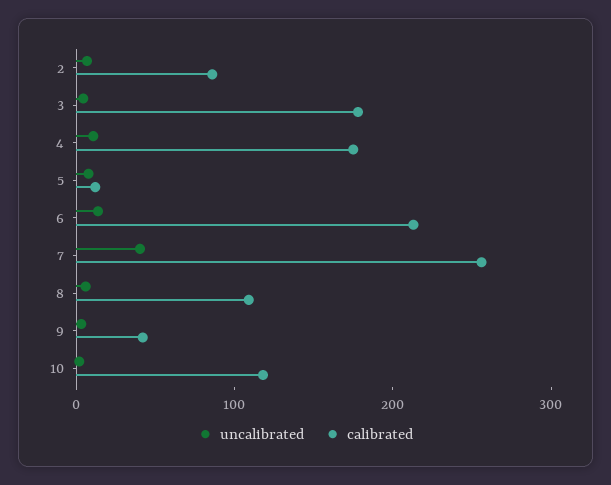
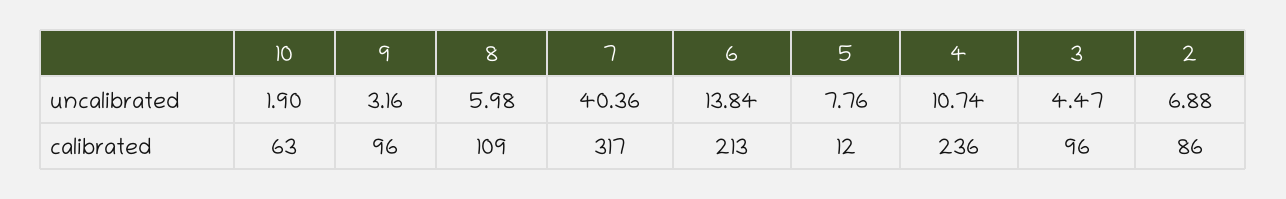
calibrated, 3: 180 -> 96
calibrated, 4: 180 -> 236
calibrated, 7: 260 -> 317
calibrated, 9: 40 -> 96
calibrated, 10: 120 -> 63

